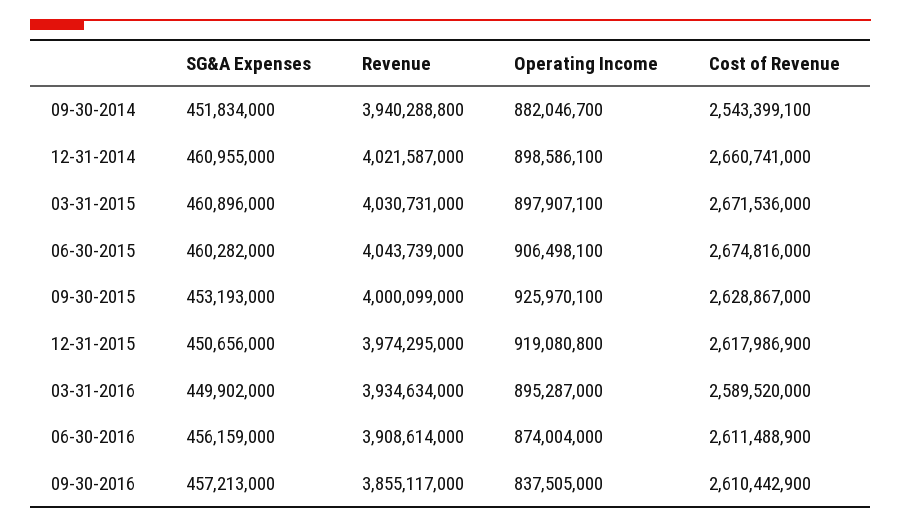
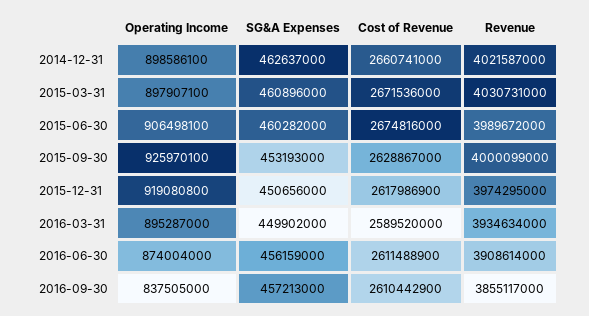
SG&A Expenses, 09-30-2014: 451834000 -> none
Revenue, 09-30-2014: 3940288800 -> none
Operating Income, 09-30-2014: 882046700 -> none
Cost of Revenue, 09-30-2014: 2543399100 -> none
SG&A Expenses, 12-31-2014: 460955000 -> 462637000
Revenue, 06-30-2015: 4043739000 -> 3989672000

